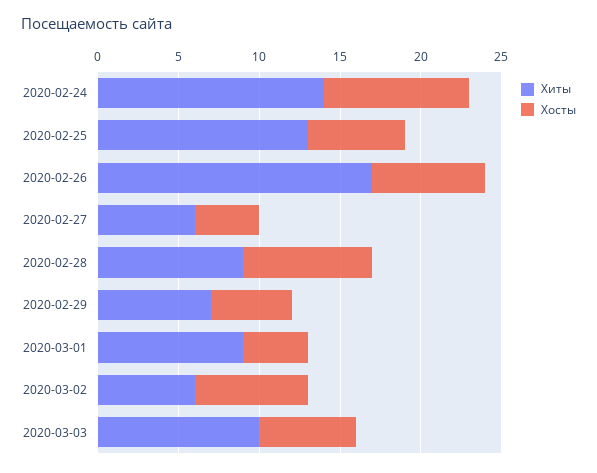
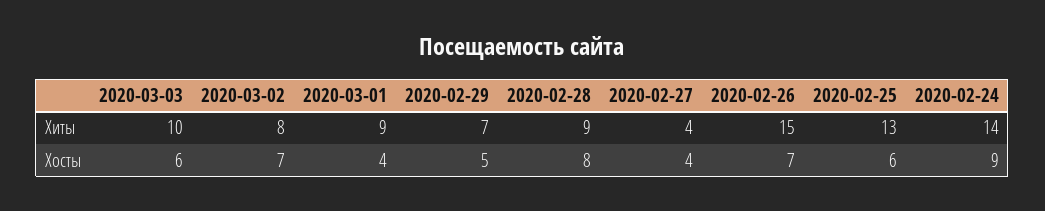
Хиты, 2020-02-26: 17 -> 15
Хиты, 2020-02-27: 6 -> 4
Хиты, 2020-03-02: 6 -> 8

